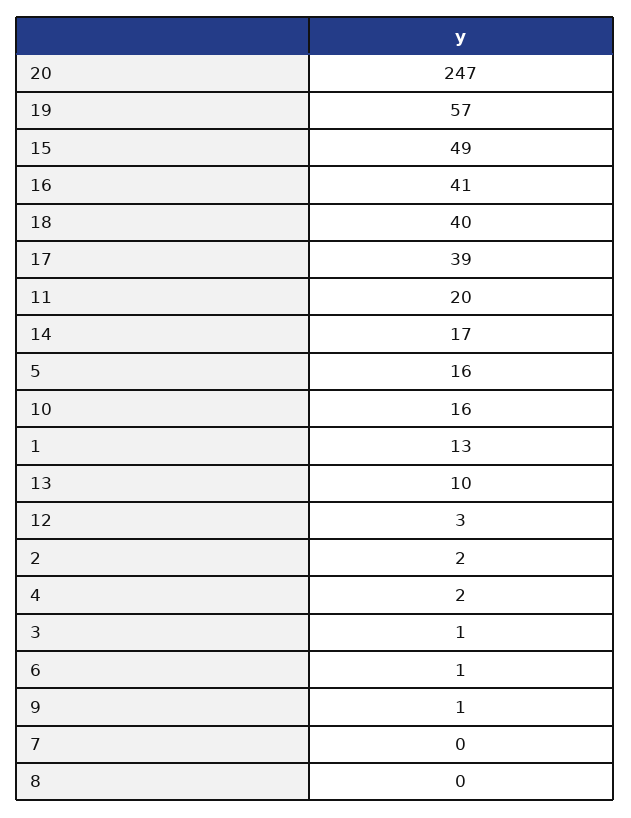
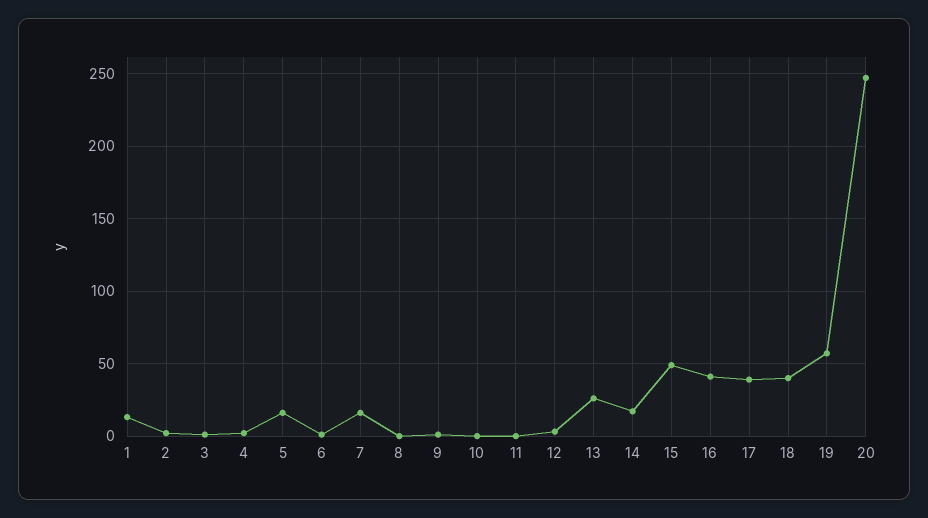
11: 20 -> 0
10: 16 -> 0
13: 10 -> 25
7: 0 -> 15

